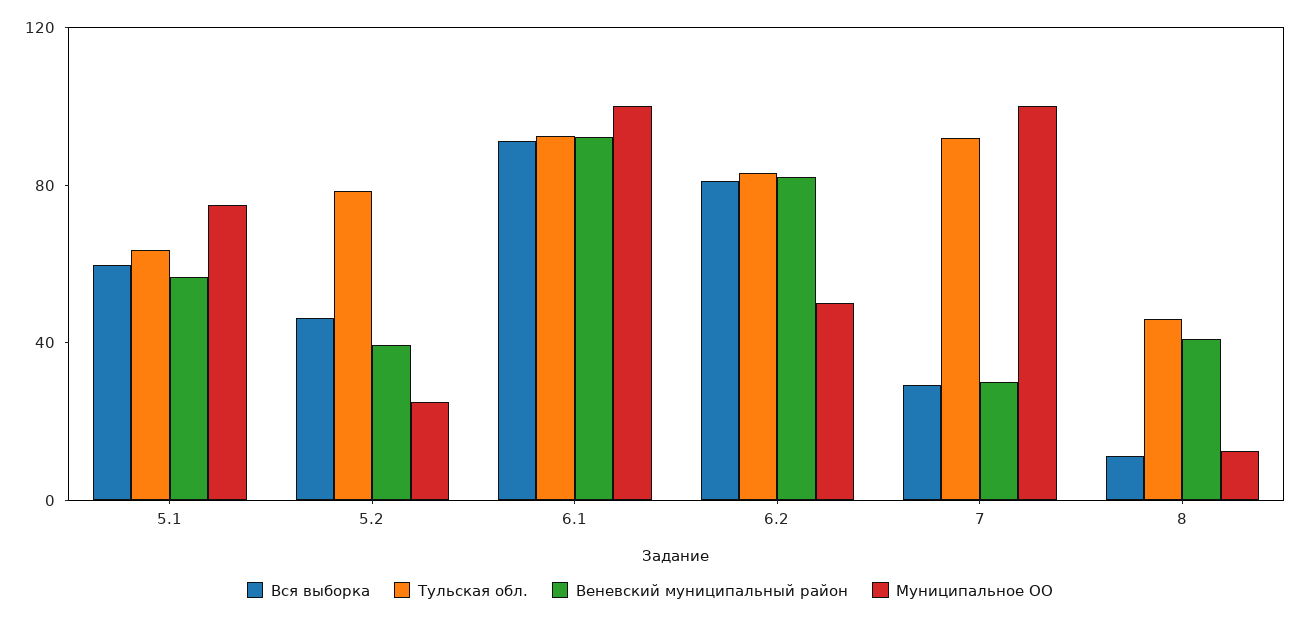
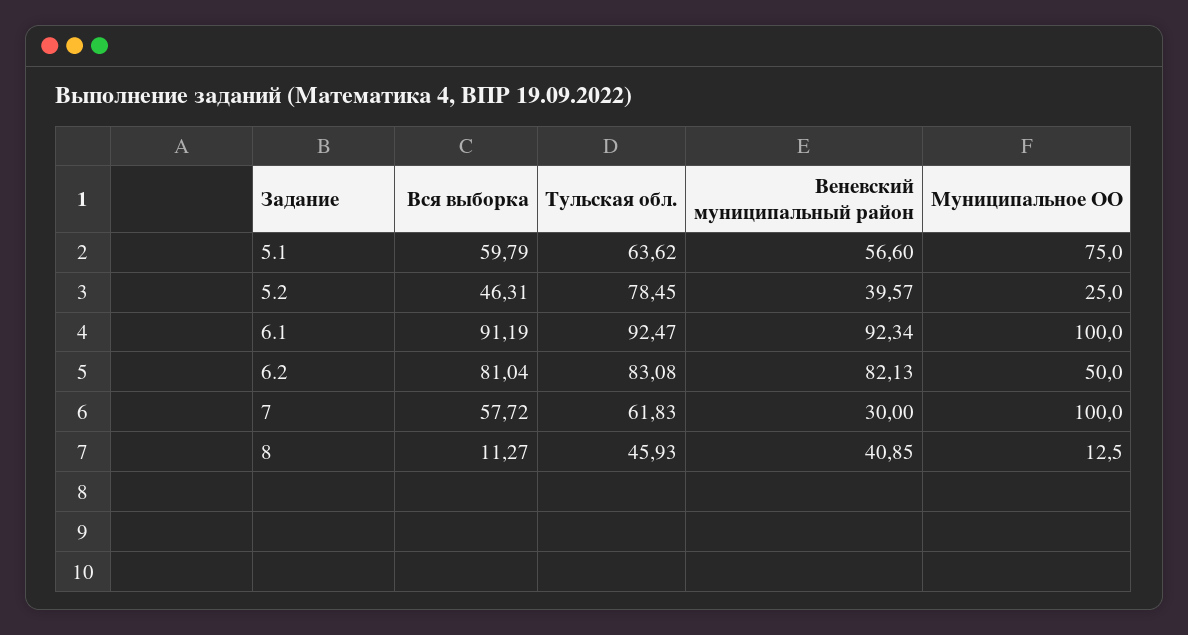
Вся выборка, 7: 30 -> 57.72
Тульская обл., 7: 90 -> 61.83

